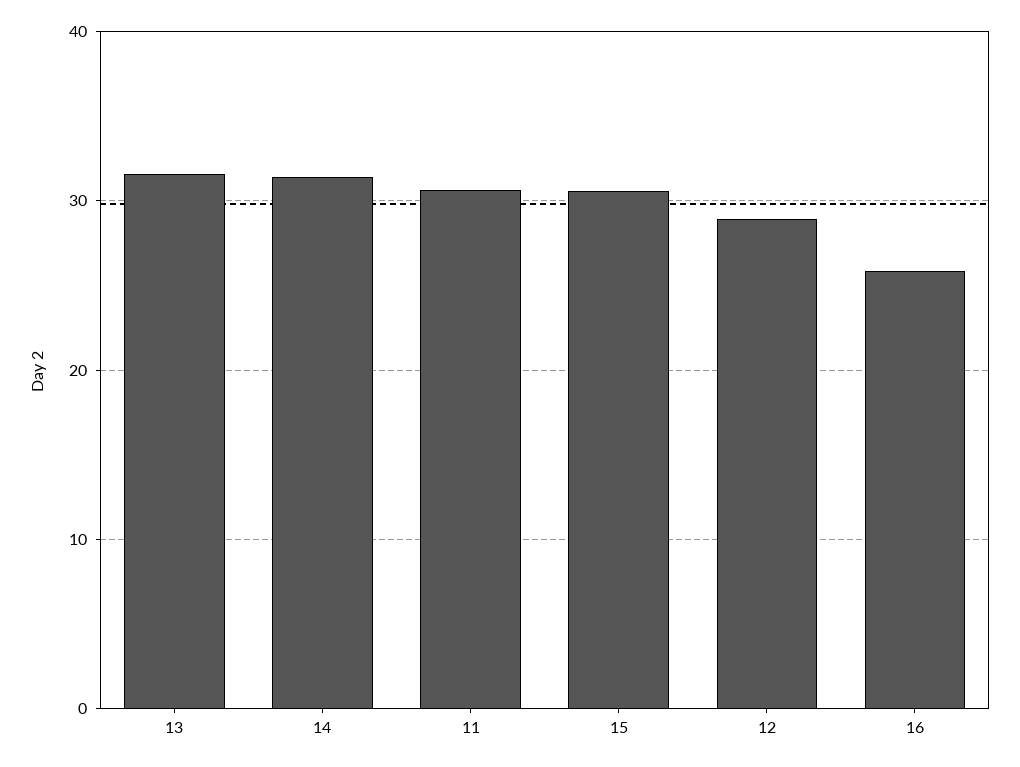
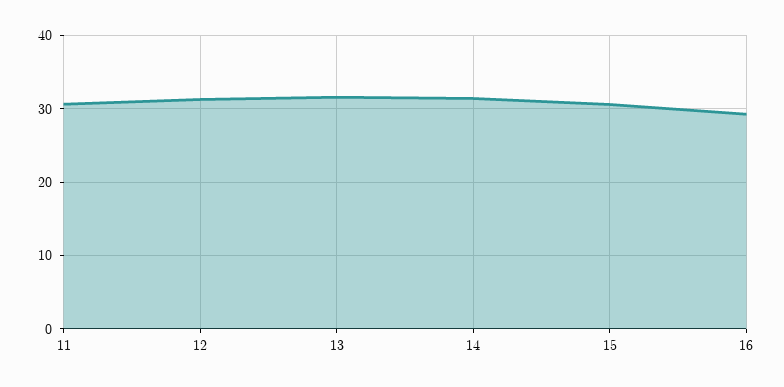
12: 29 -> 31
16: 26 -> 29

